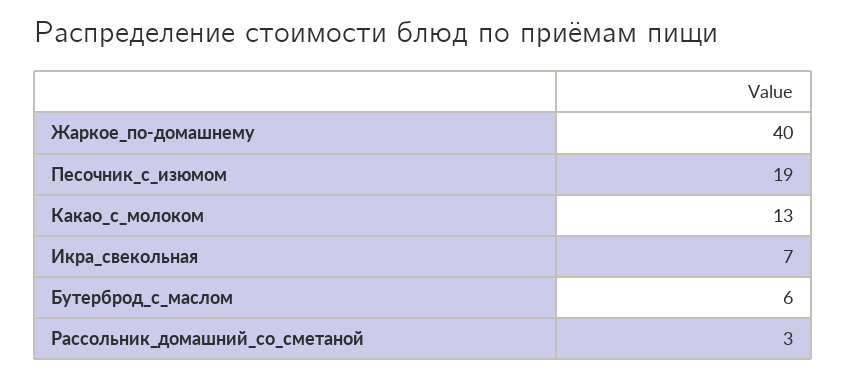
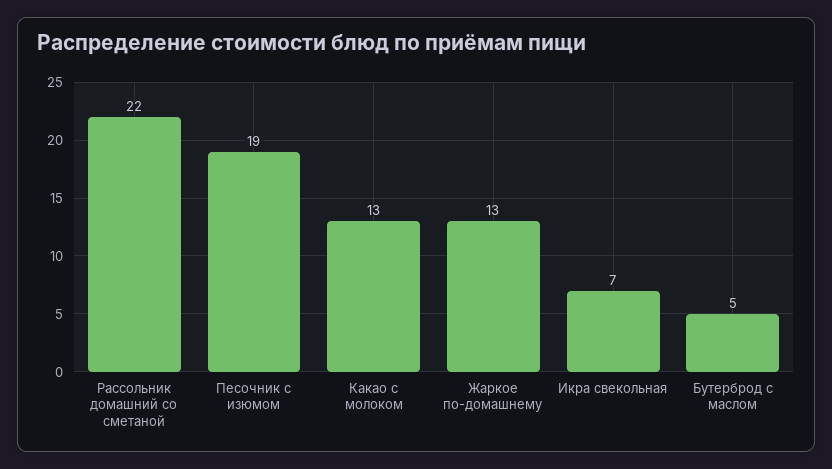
Жаркое_по-домашнему: 40 -> 13
Бутерброд_с_маслом: 6 -> 5
Рассольник_домашний_со_сметаной: 3 -> 22

